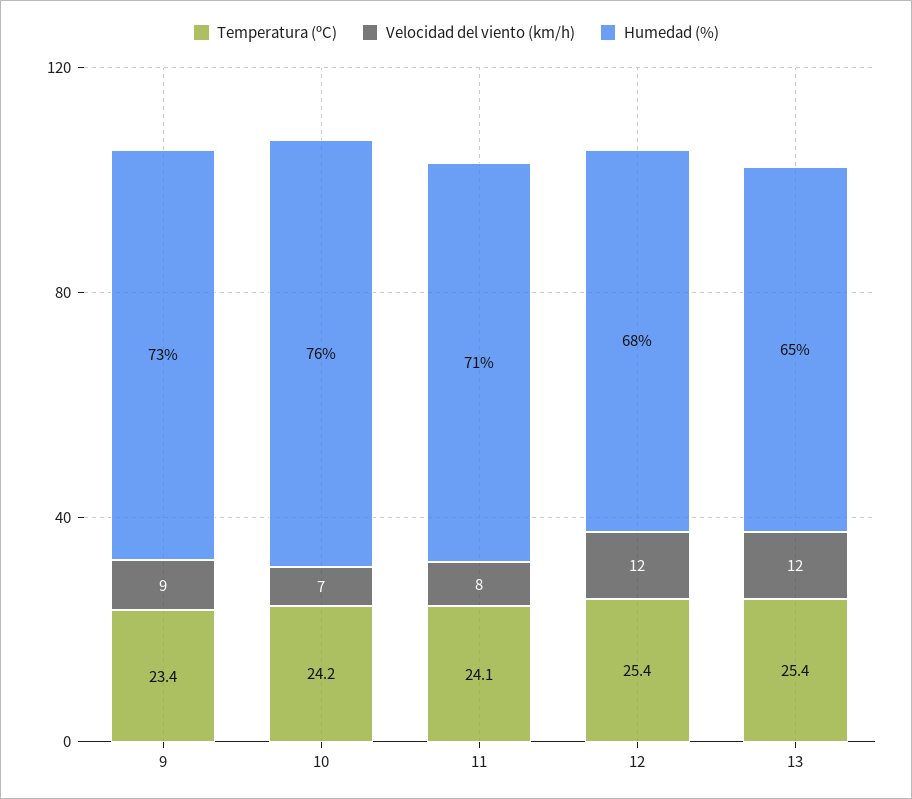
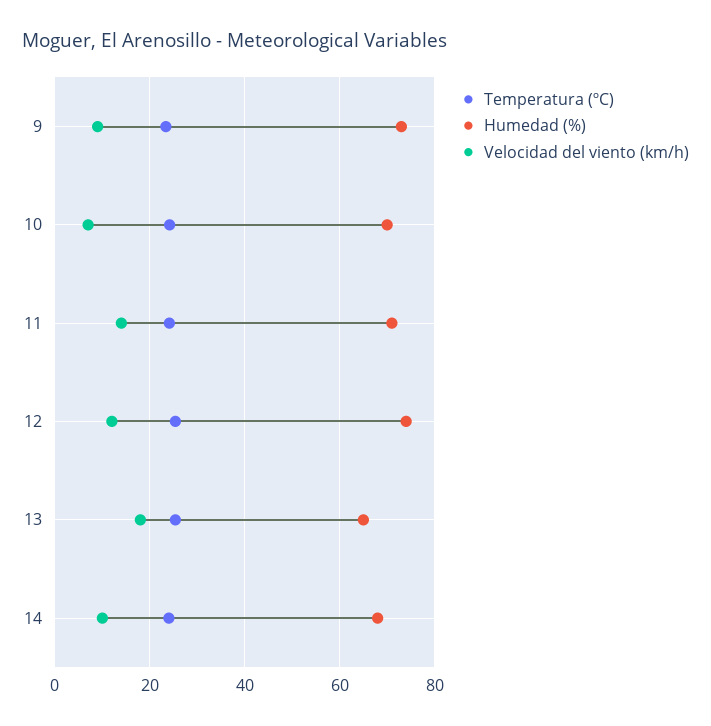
Humedad (%), 10: 76 -> 70
Velocidad del viento (km/h), 11: 8 -> 14
Humedad (%), 12: 68 -> 74
Velocidad del viento (km/h), 13: 12 -> 18
Temperatura (ºC), 14: none -> 24
Humedad (%), 14: none -> 68
Velocidad del viento (km/h), 14: none -> 10

